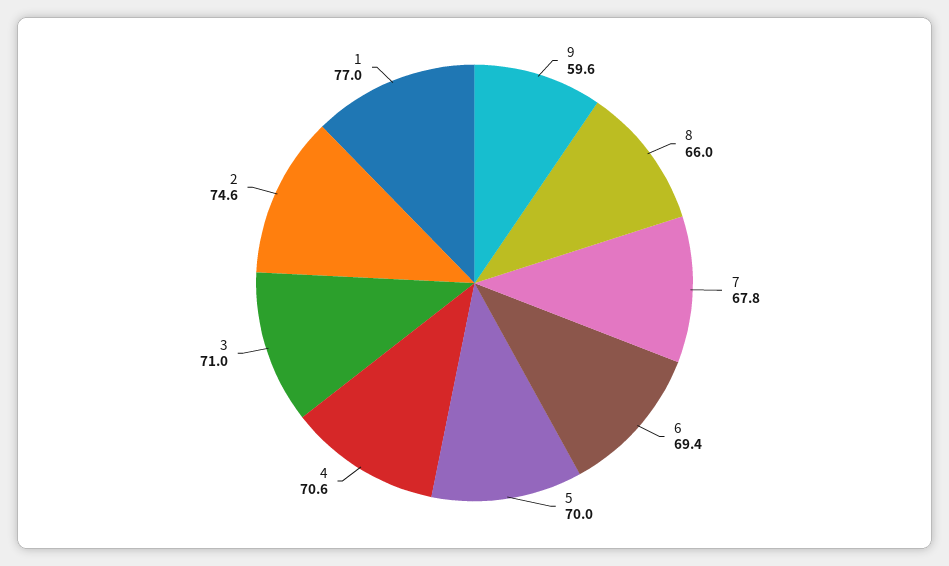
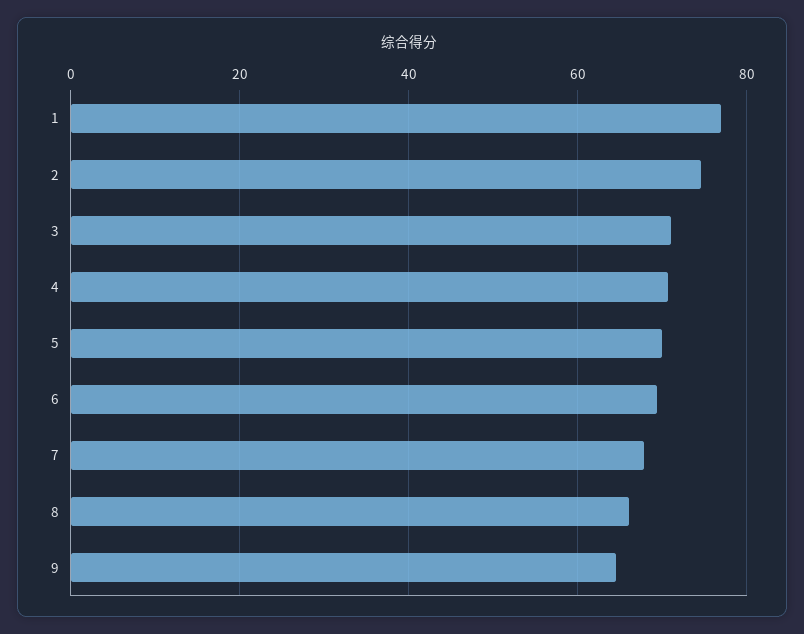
9: 59.6 -> 64

